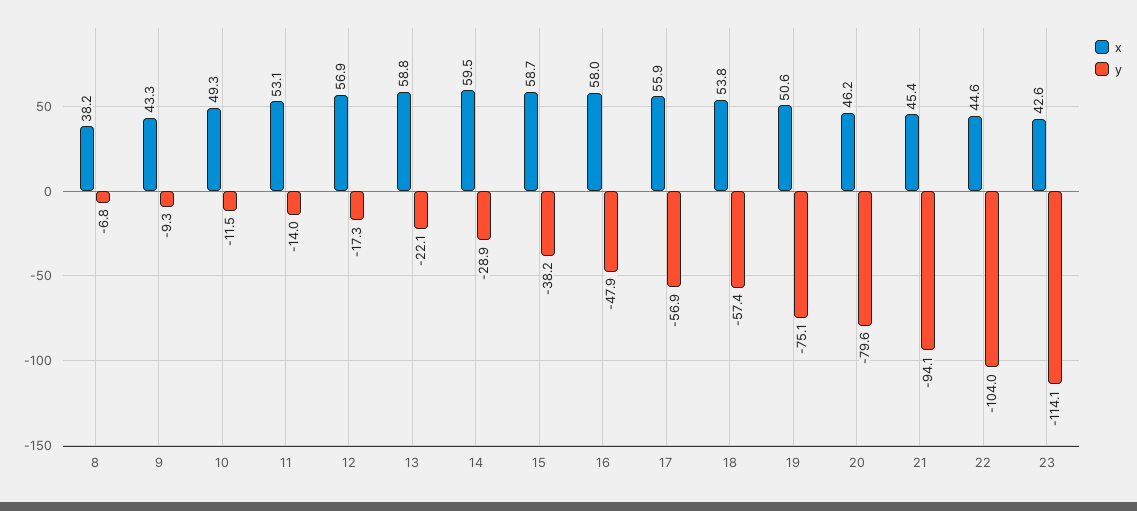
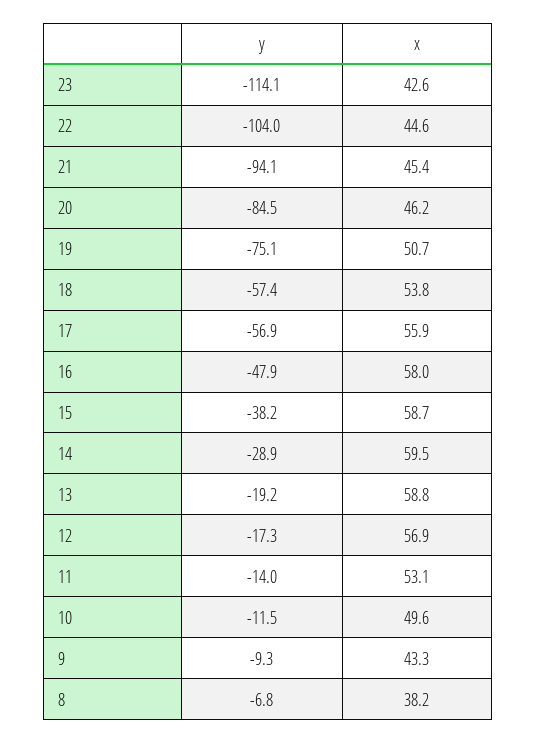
x, 10: 49.3 -> 49.6
y, 13: -22.1 -> -19.2
x, 19: 50.6 -> 50.7
y, 20: -79.6 -> -84.5

